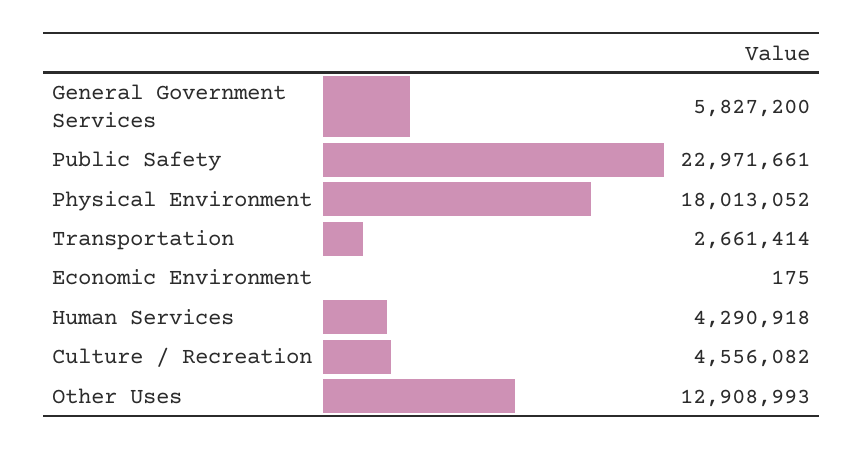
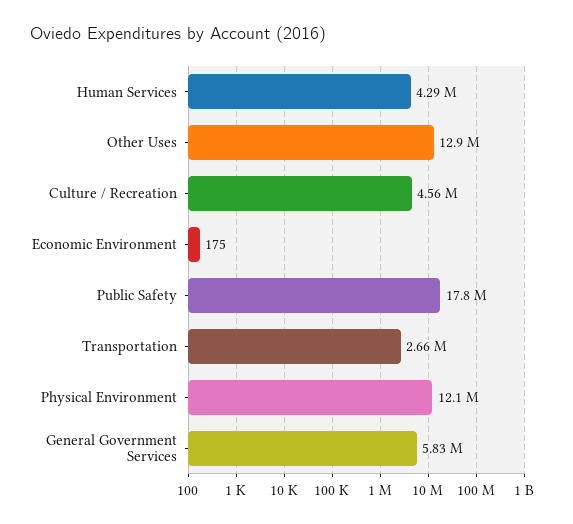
Public Safety: 22971661 -> 17800000
Physical Environment: 18013052 -> 12100000

